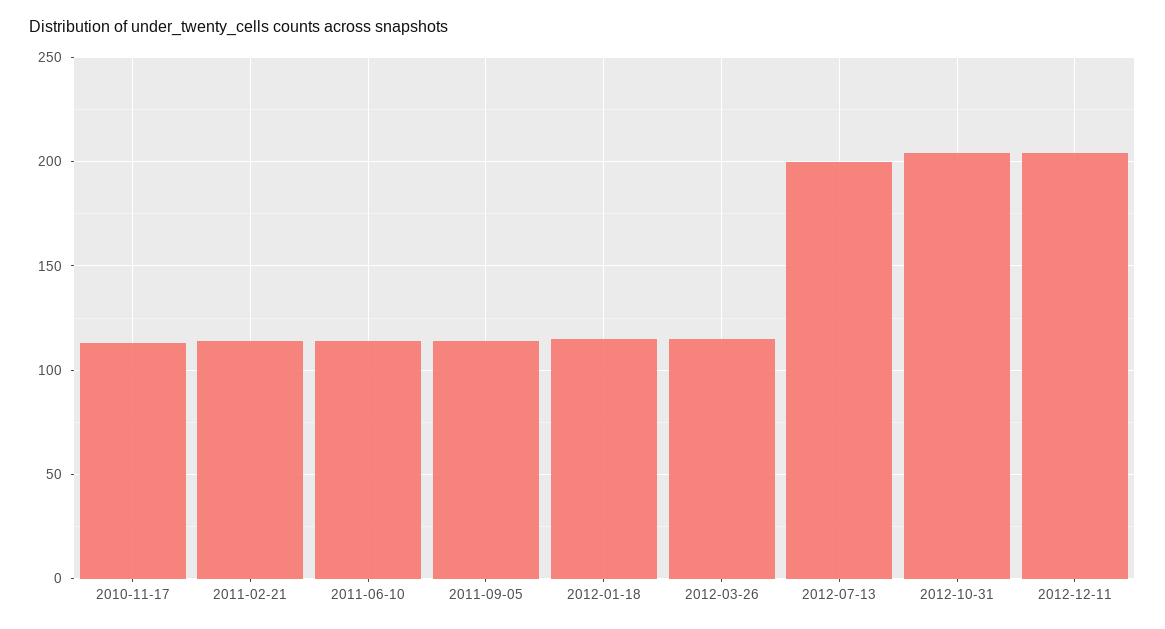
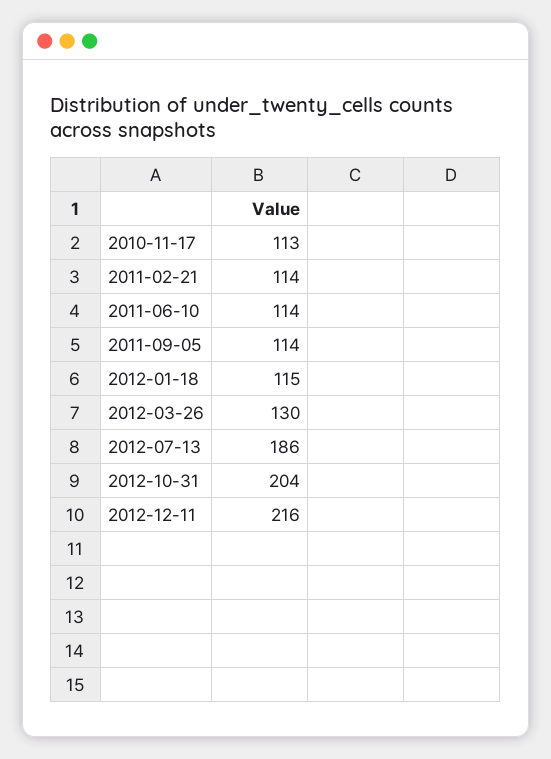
2012-03-26: 115 -> 130
2012-07-13: 200 -> 186
2012-12-11: 205 -> 216

